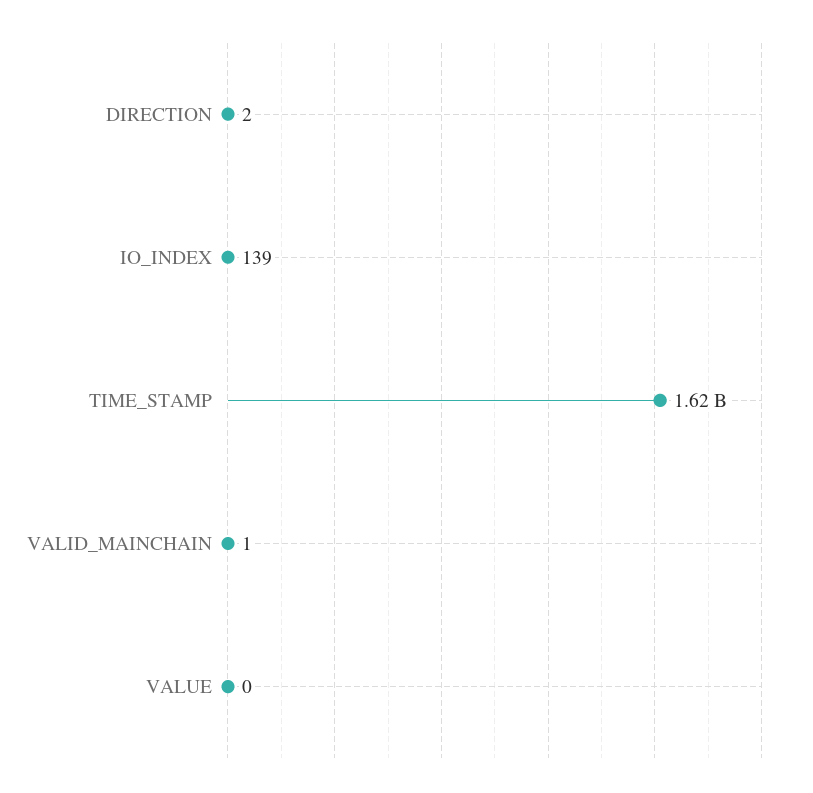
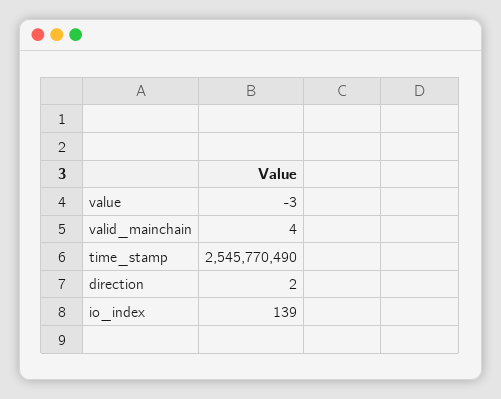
TIME_STAMP: 1620000000 -> 2545770490
VALID_MAINCHAIN: 1 -> 4
VALUE: 0 -> -3

